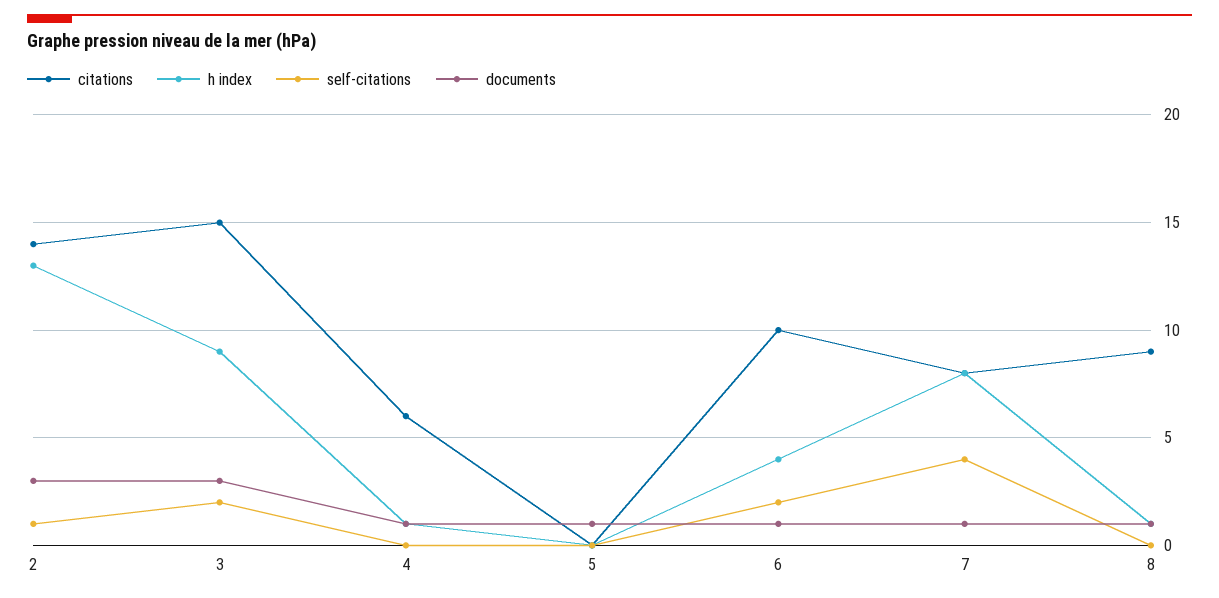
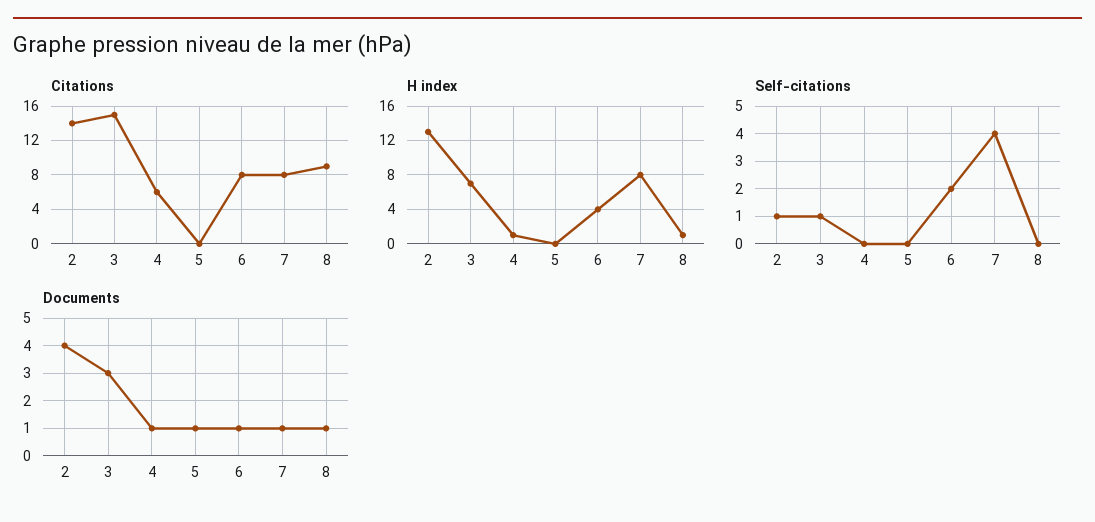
documents, 2: 3 -> 4
h index, 3: 9 -> 7
self-citations, 3: 2 -> 1
citations, 6: 10 -> 8

